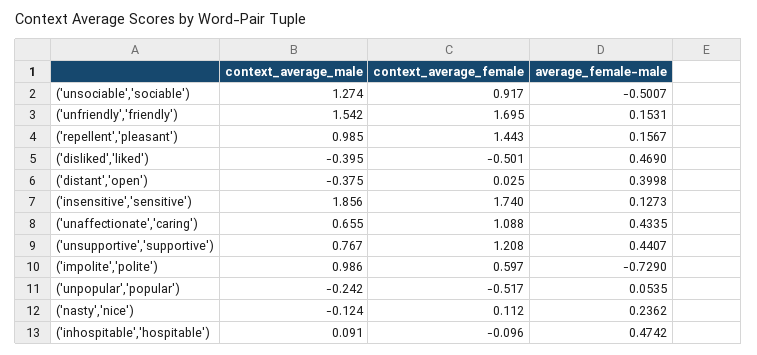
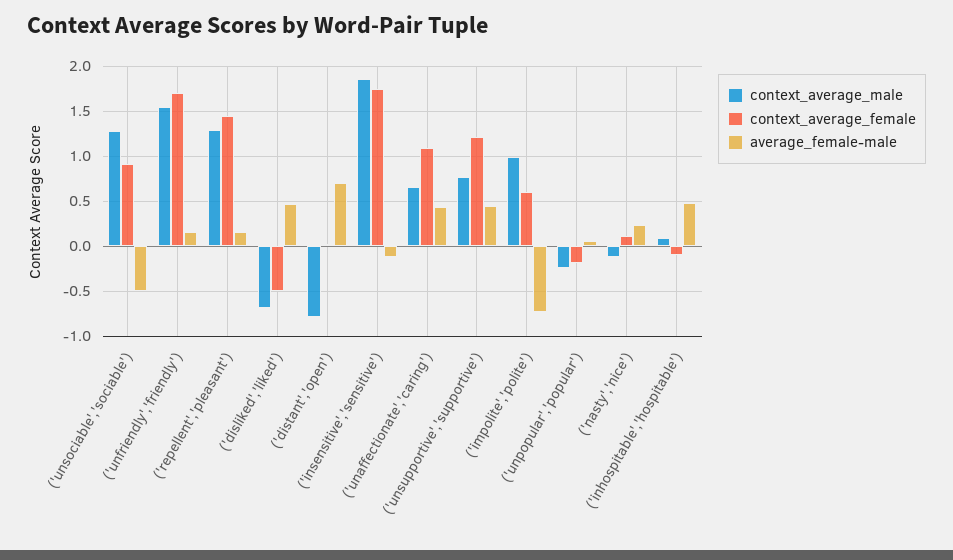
context_average_male, ('repellent','pleasant'): 0.985 -> 1.3
context_average_male, ('disliked','liked'): -0.395 -> -0.7
context_average_male, ('distant','open'): -0.375 -> -0.8
average_female-male, ('distant','open'): 0.3998 -> 0.7
average_female-male, ('insensitive','sensitive'): 0.1273 -> -0.1
context_average_female, ('unpopular','popular'): -0.517 -> -0.2

